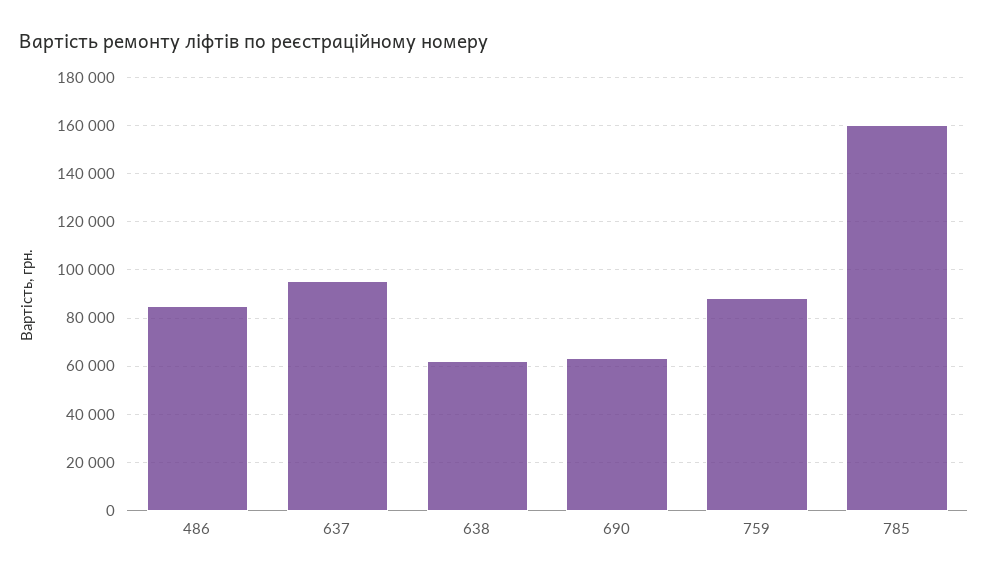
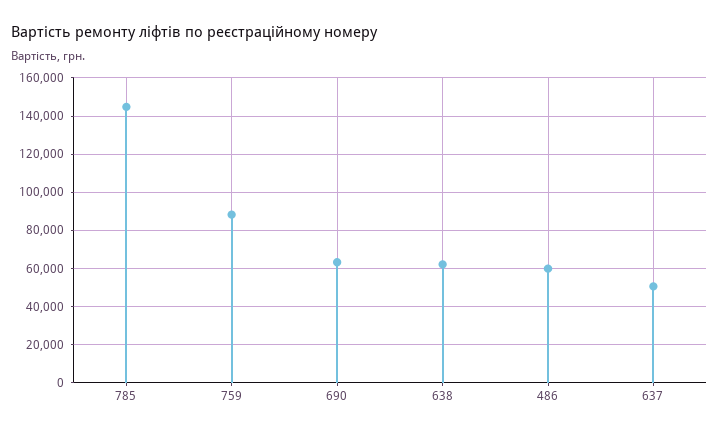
486: 85000 -> 60000
637: 95000 -> 50000
785: 160000 -> 145000

